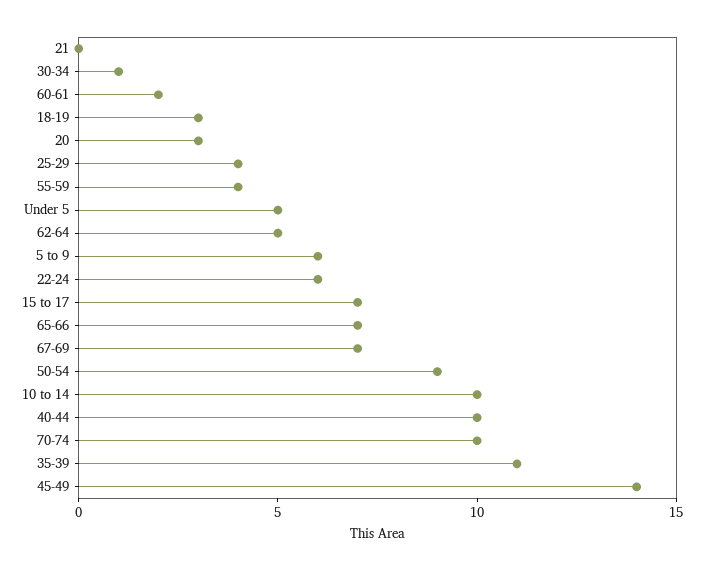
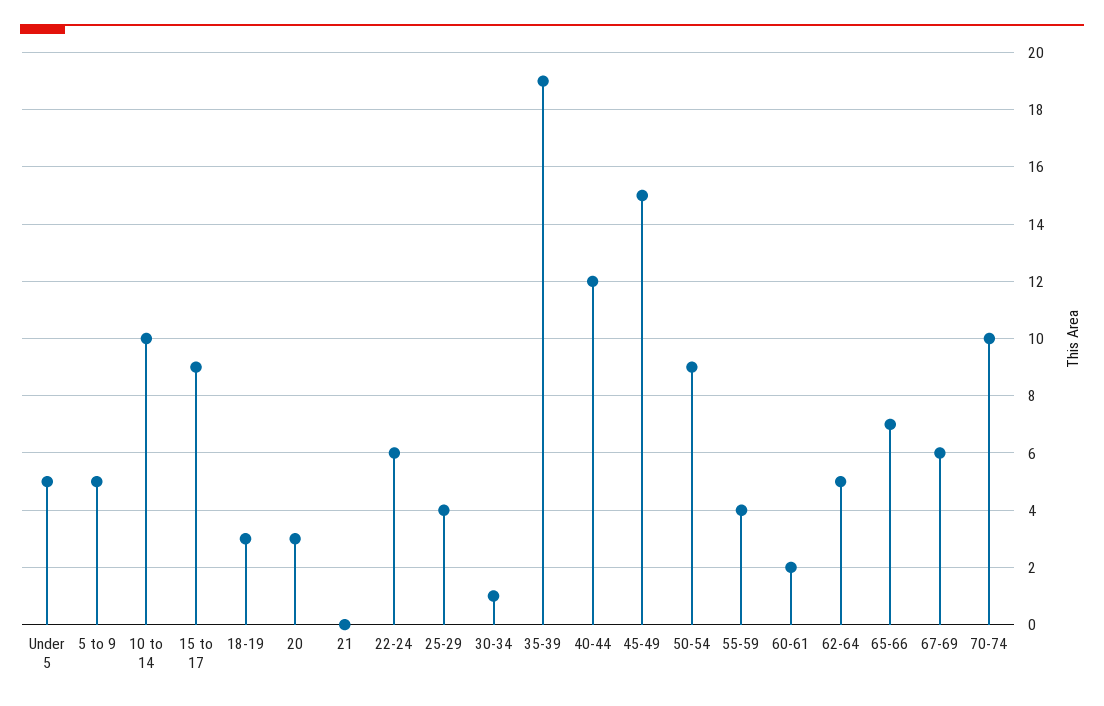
5 to 9: 6 -> 5
15 to 17: 7 -> 9
67-69: 7 -> 6
40-44: 10 -> 12
35-39: 11 -> 19
45-49: 14 -> 15

